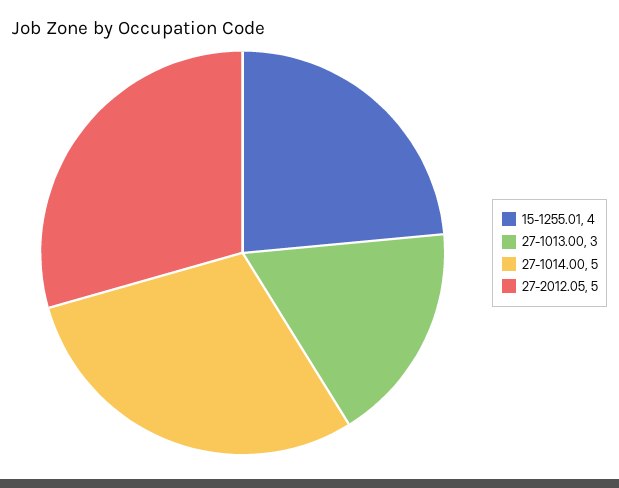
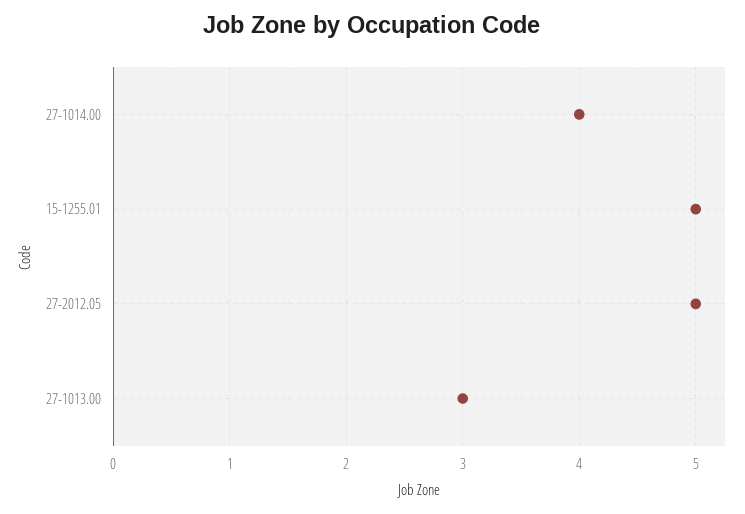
15-1255.01: 4 -> 5
27-1014.00: 5 -> 4

